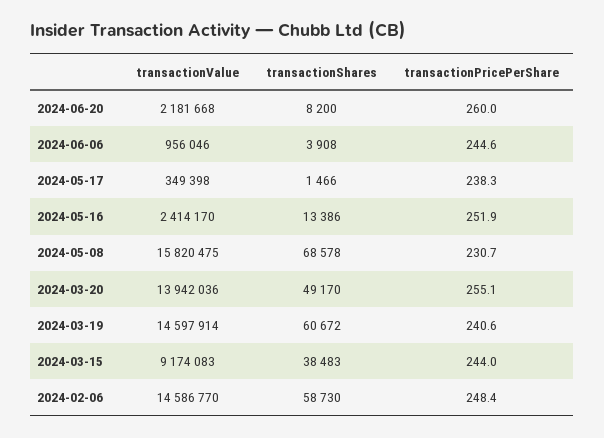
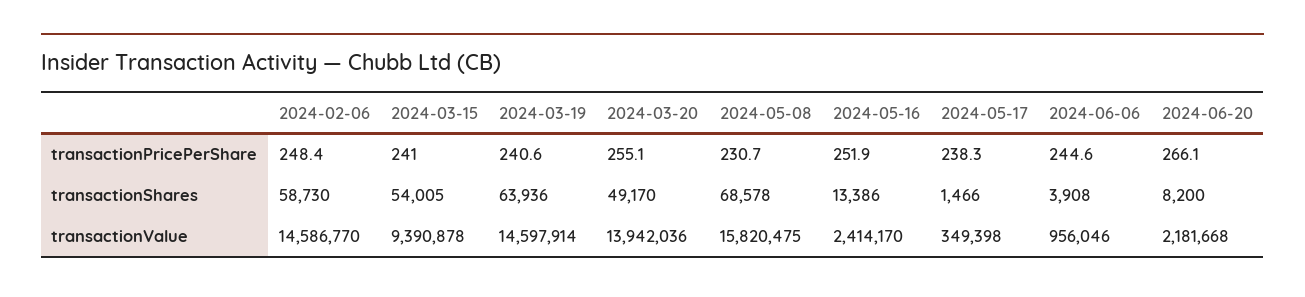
transactionPricePerShare, 2024-06-20: 260 -> 266.1
transactionShares, 2024-03-19: 60672 -> 63936
transactionValue, 2024-03-15: 9174083 -> 9390878
transactionShares, 2024-03-15: 38483 -> 54005
transactionPricePerShare, 2024-03-15: 244 -> 241

